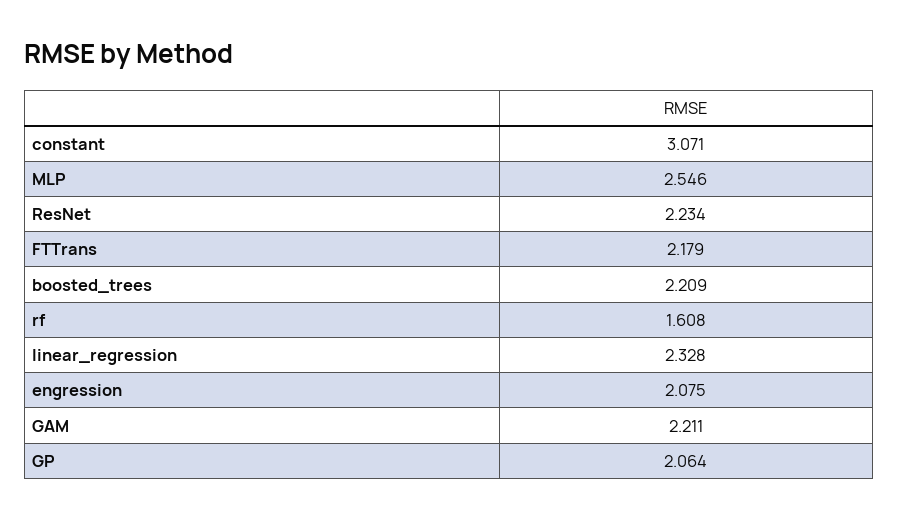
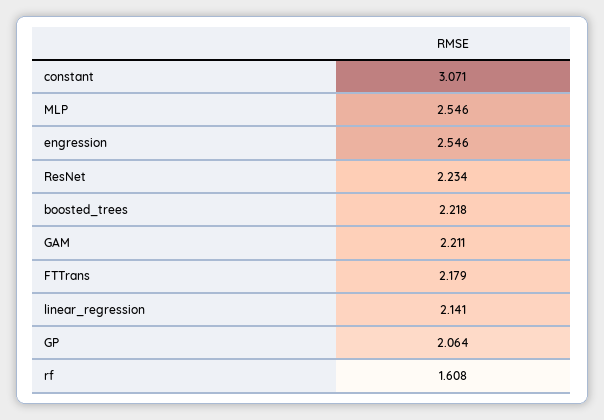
boosted_trees: 2.209 -> 2.218
linear_regression: 2.328 -> 2.141
engression: 2.075 -> 2.546

